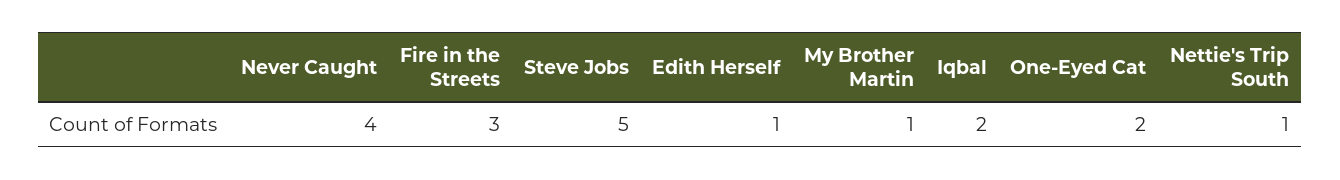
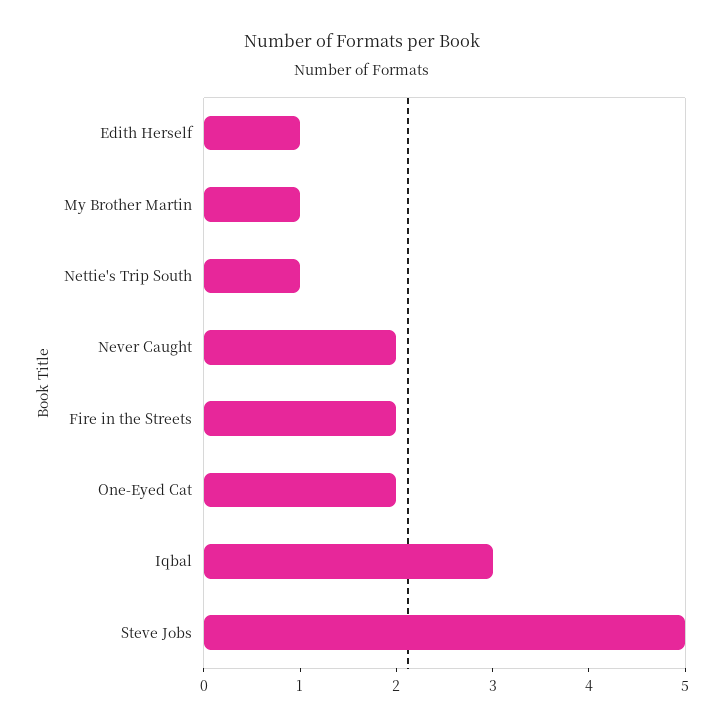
Never Caught: 4 -> 2
Fire in the Streets: 3 -> 2
Iqbal: 2 -> 3

